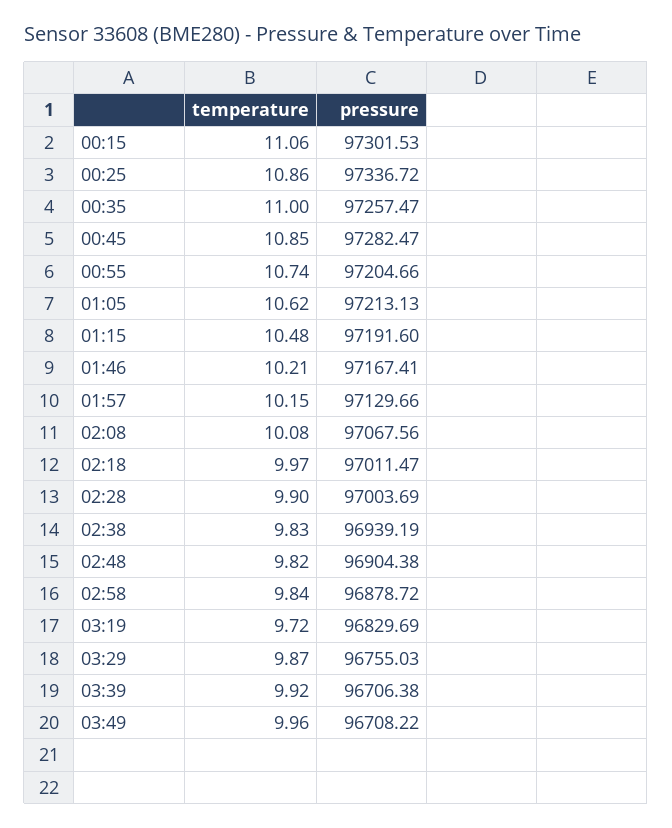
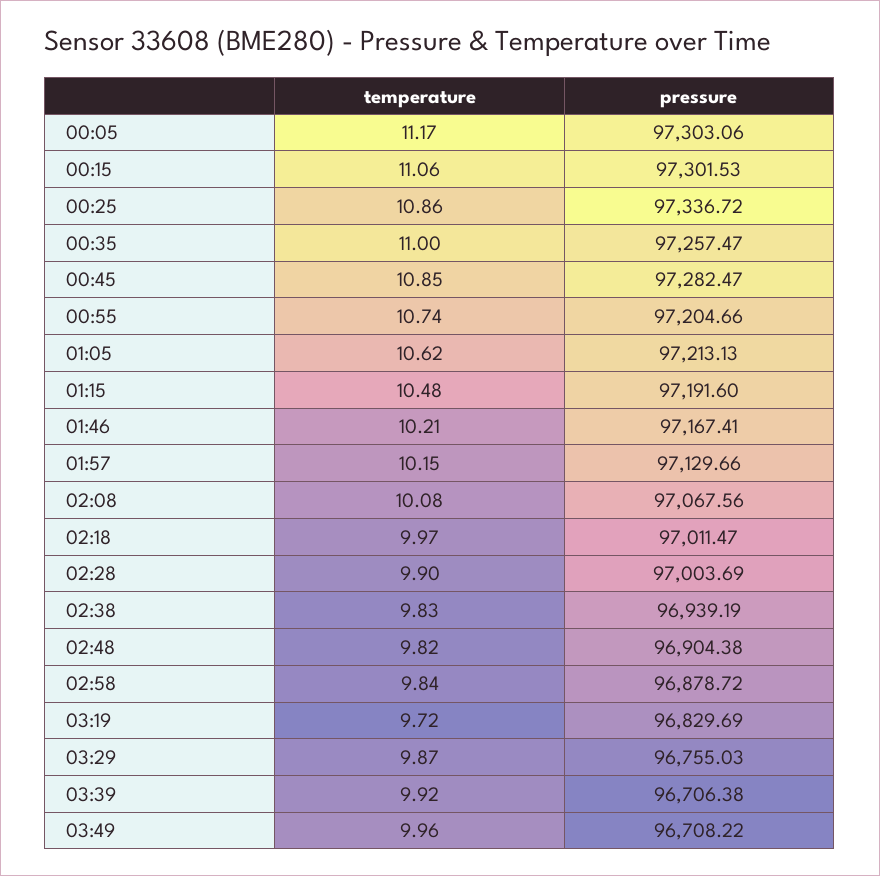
temperature, 00:05: none -> 11.17
pressure, 00:05: none -> 97303.06

